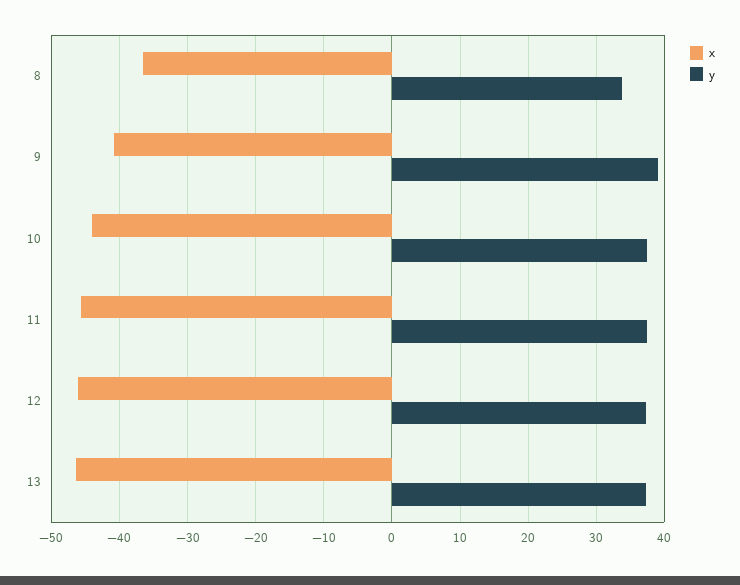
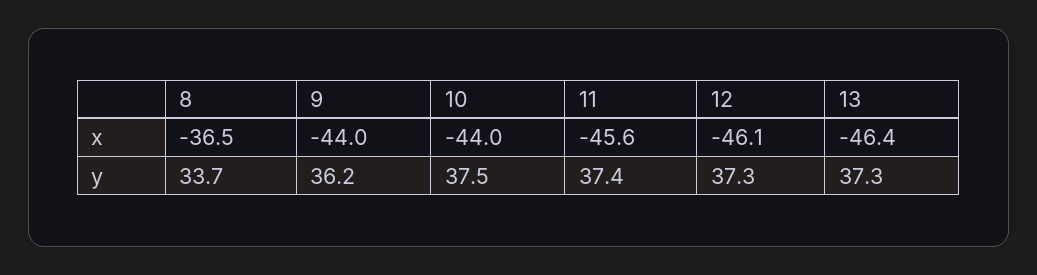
x, 9: -41 -> -44
y, 9: 39 -> 36.2

